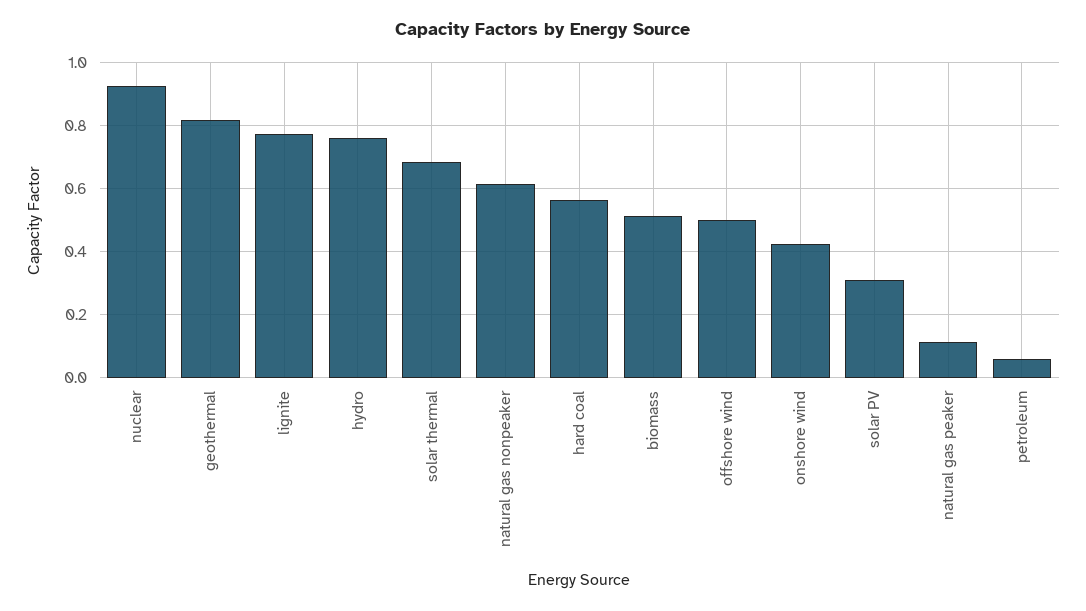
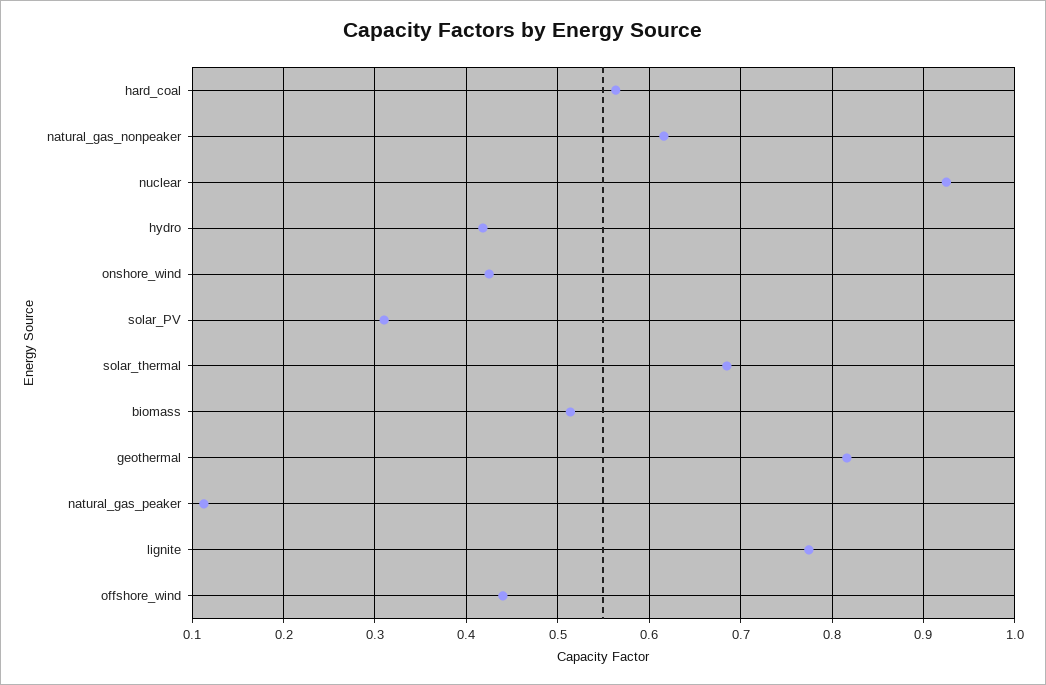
hydro: 0.76 -> 0.42
offshore wind: 0.5 -> 0.44
petroleum: 0.06 -> none

